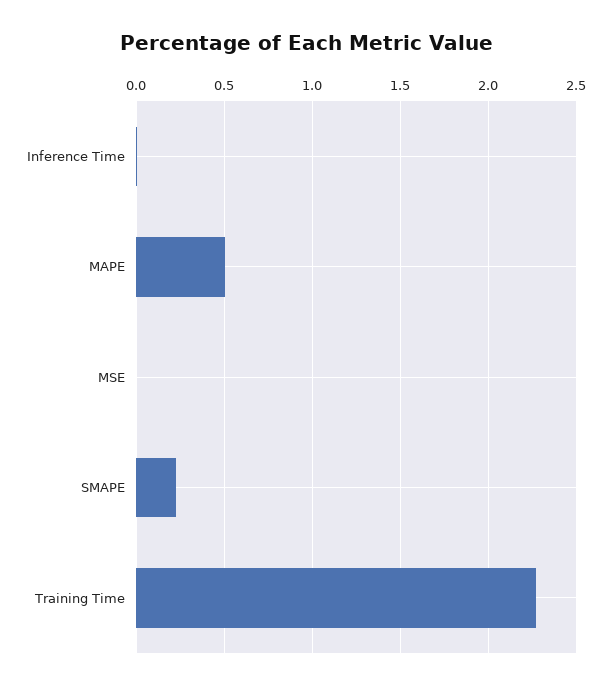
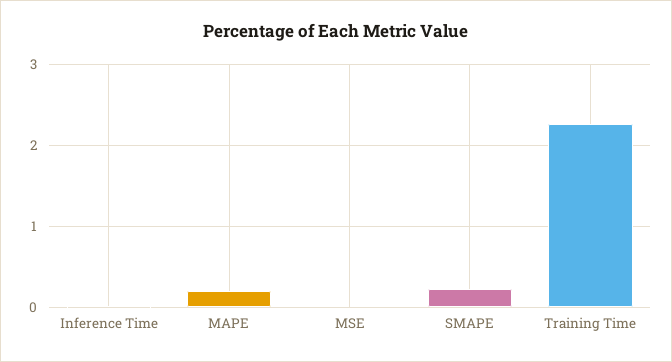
MAPE: 0.5 -> 0.2

